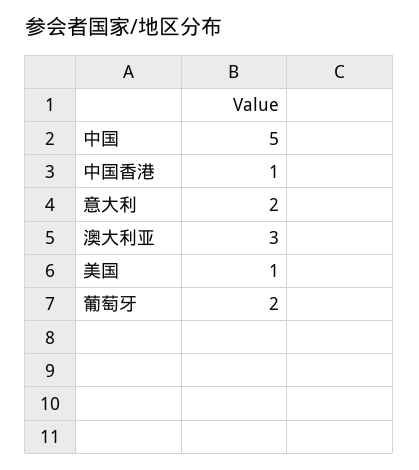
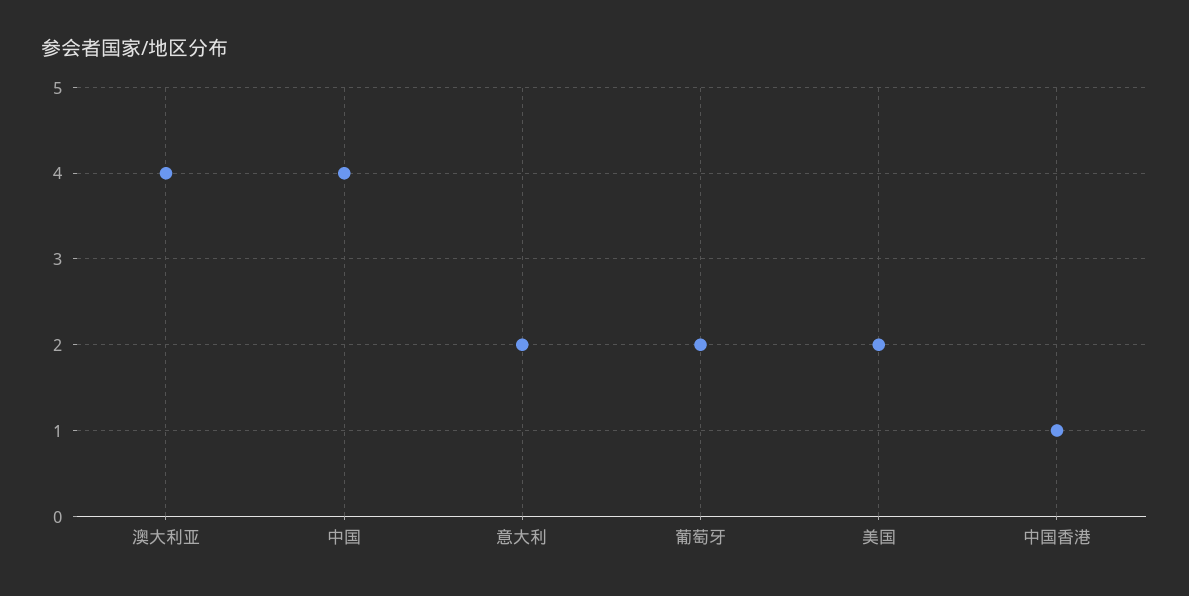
中国: 5 -> 4
澳大利亚: 3 -> 4
美国: 1 -> 2

